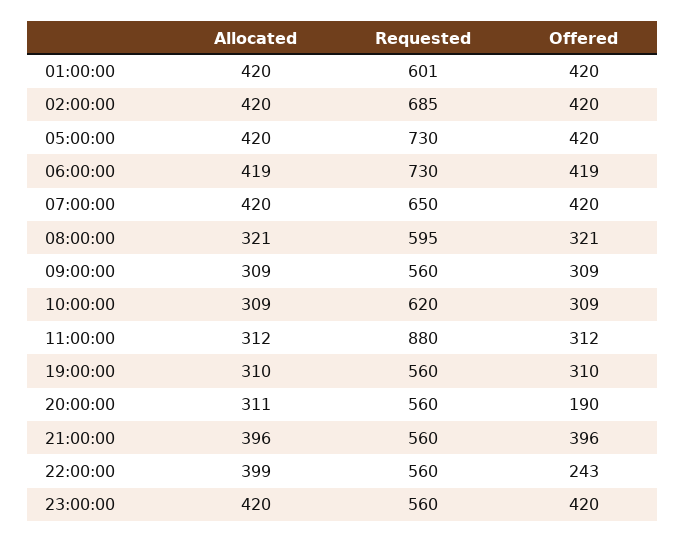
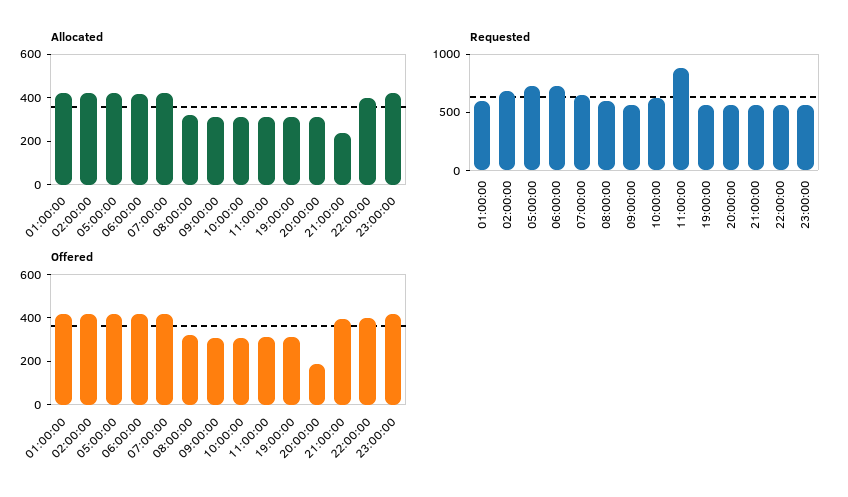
Allocated, 21:00:00: 396 -> 250
Offered, 22:00:00: 243 -> 400

